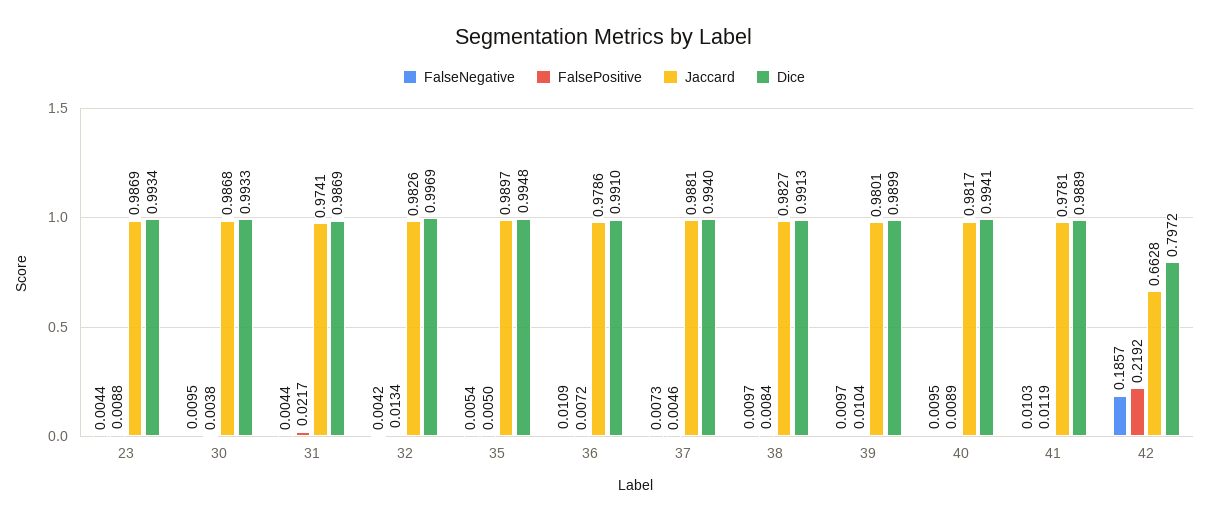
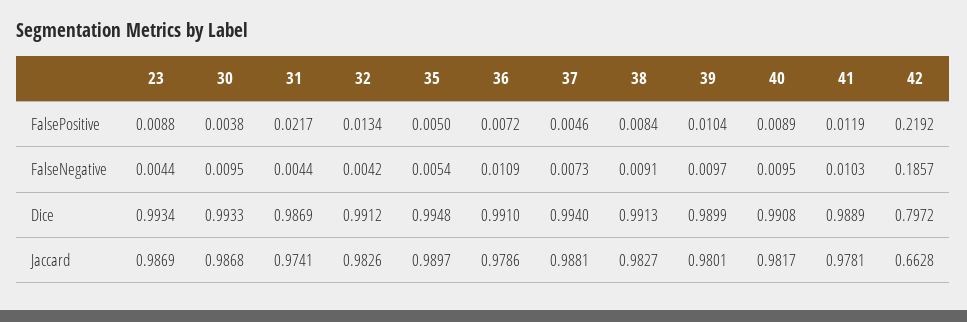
Dice, 32: 0.9969 -> 0.9912
FalseNegative, 38: 0.0097 -> 0.0091
Dice, 40: 0.9941 -> 0.9908

